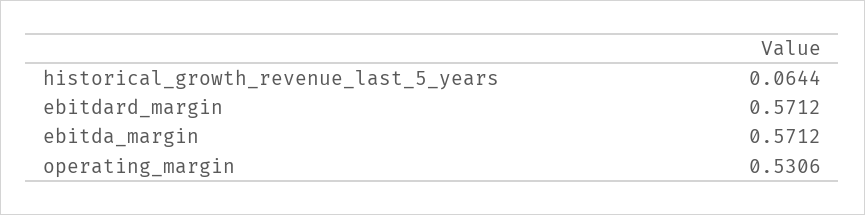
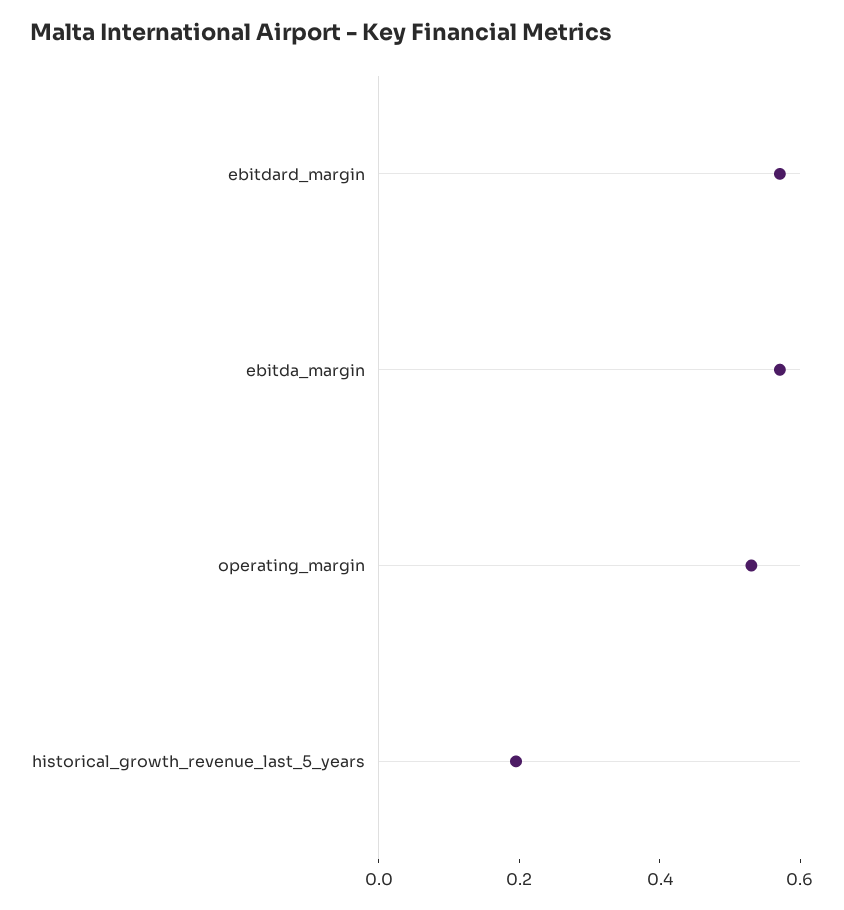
historical_growth_revenue_last_5_years: 0.0644 -> 0.2

